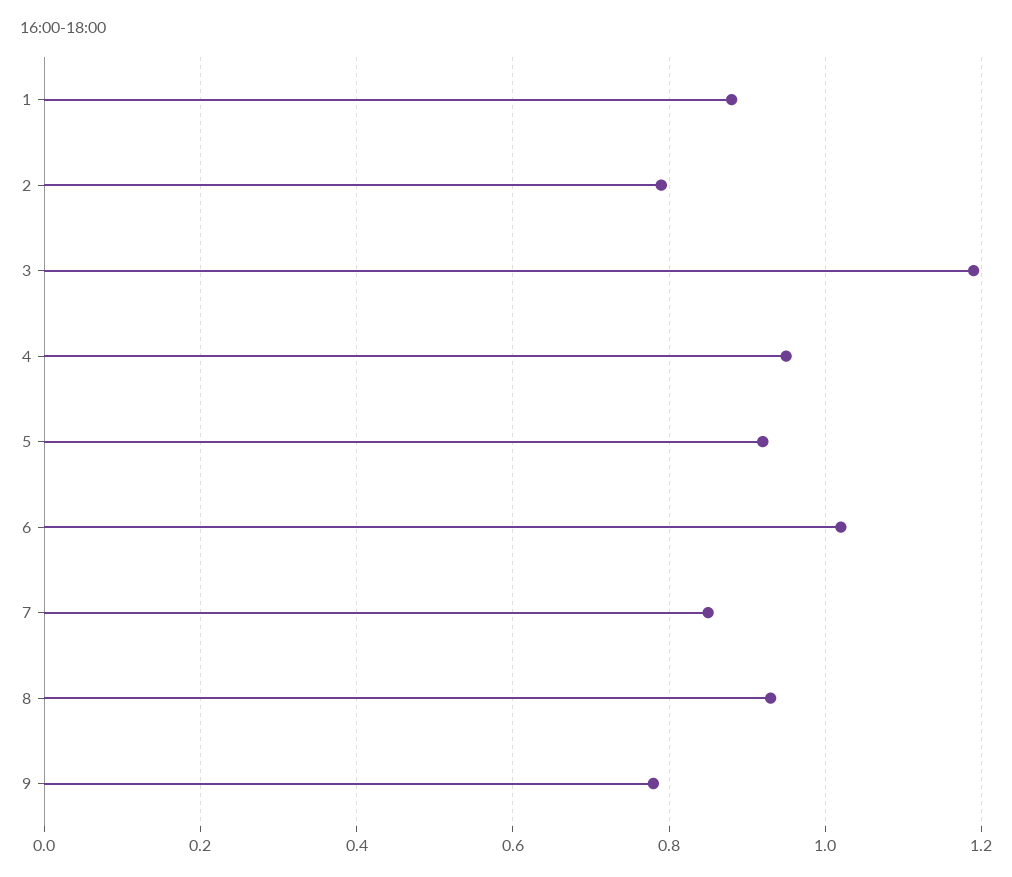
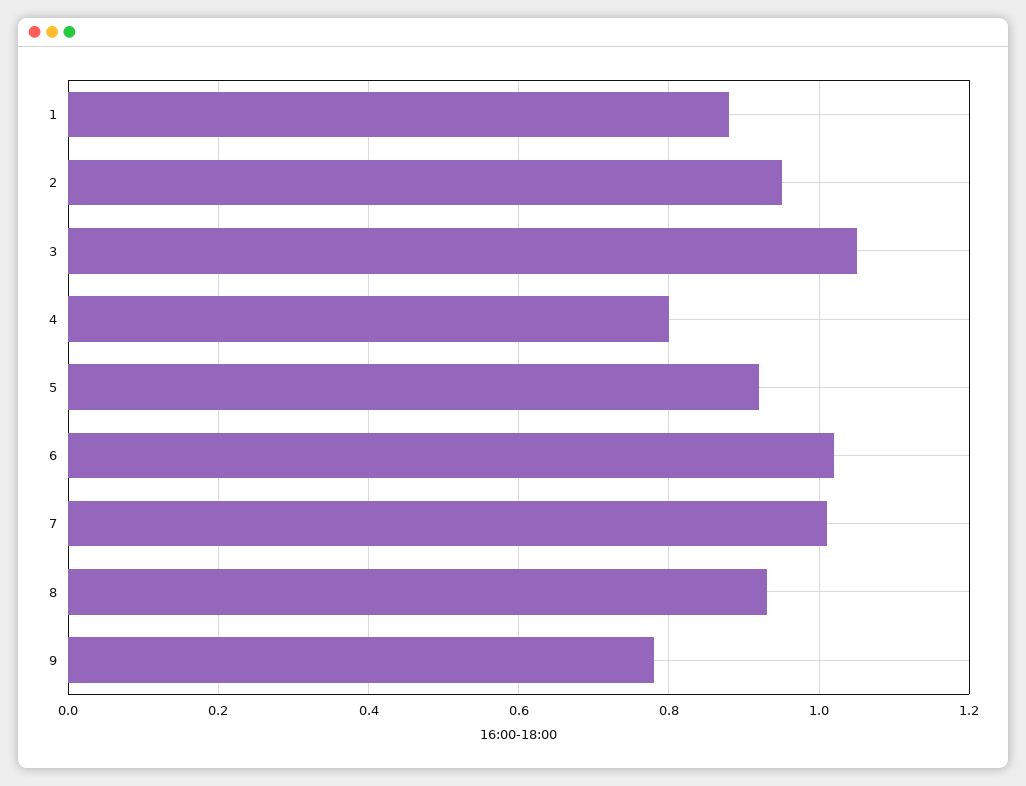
2: 0.8 -> 0.95
3: 1.2 -> 1.05
4: 0.95 -> 0.8
7: 0.85 -> 1

